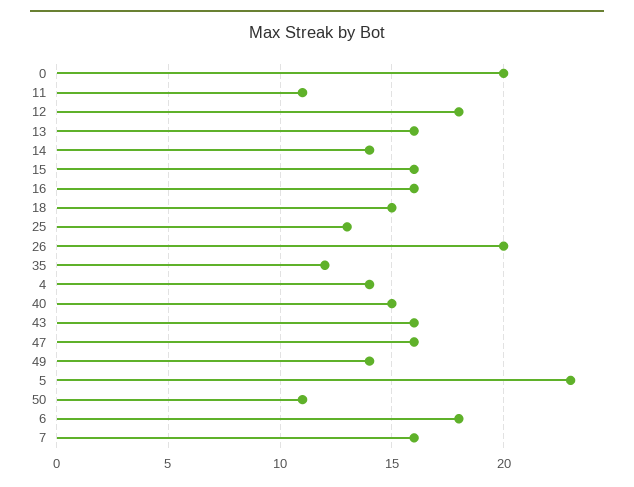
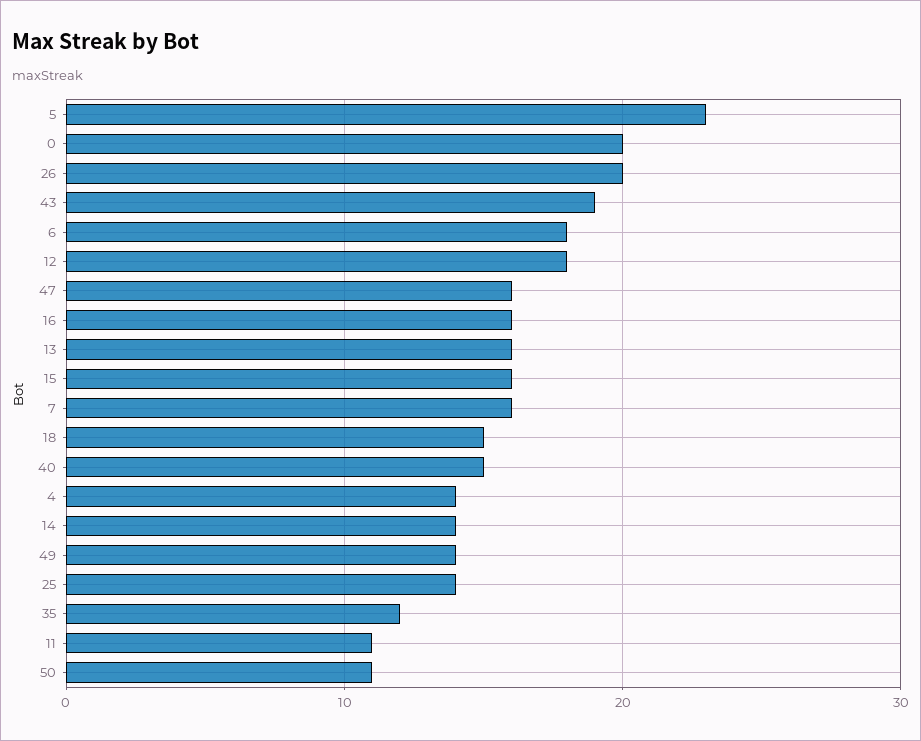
25: 13 -> 14
43: 16 -> 19

